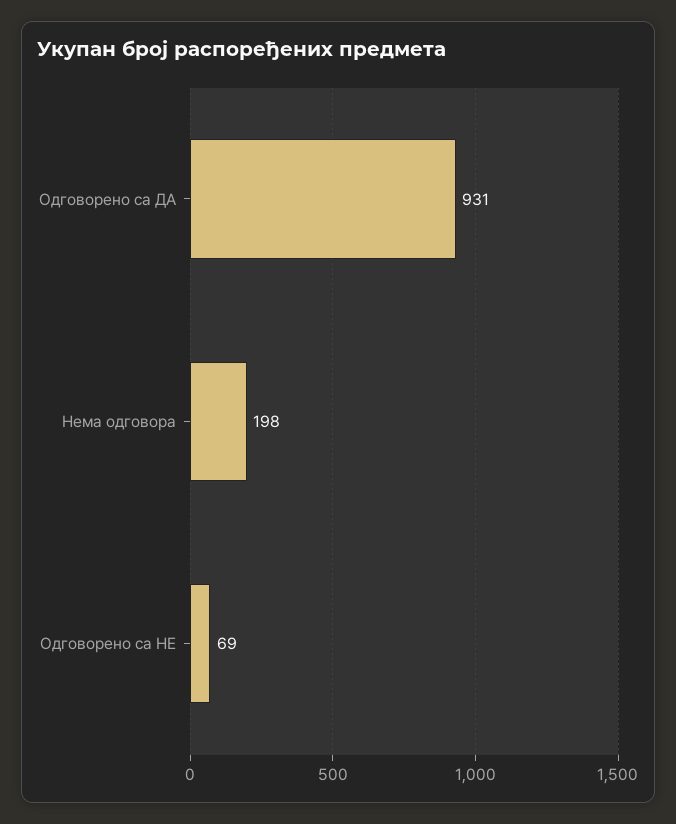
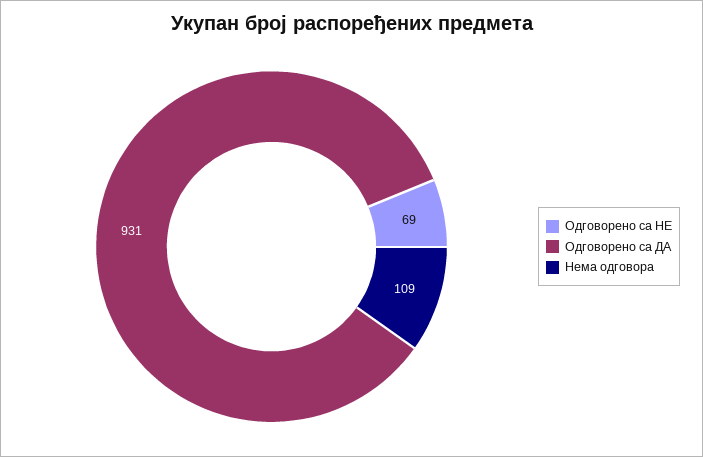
Нема одговора: 198 -> 109

